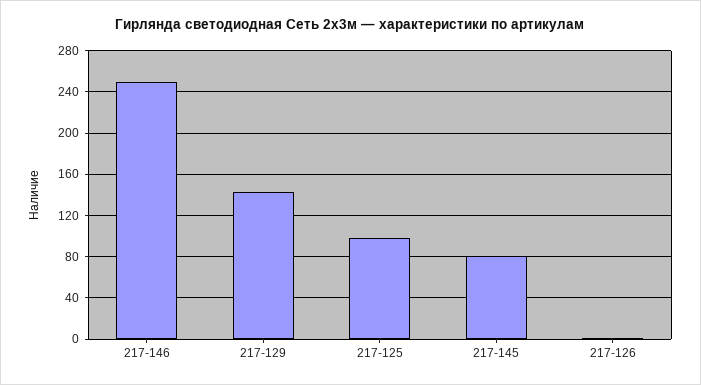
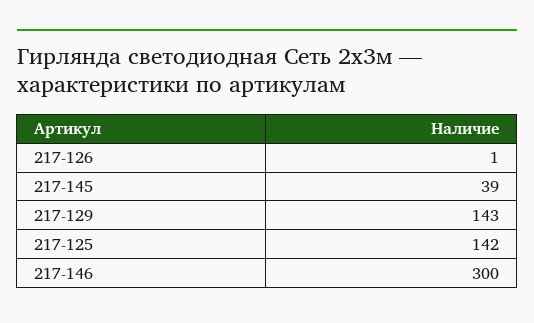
217-146: 250 -> 300
217-125: 100 -> 142
217-145: 80 -> 39

